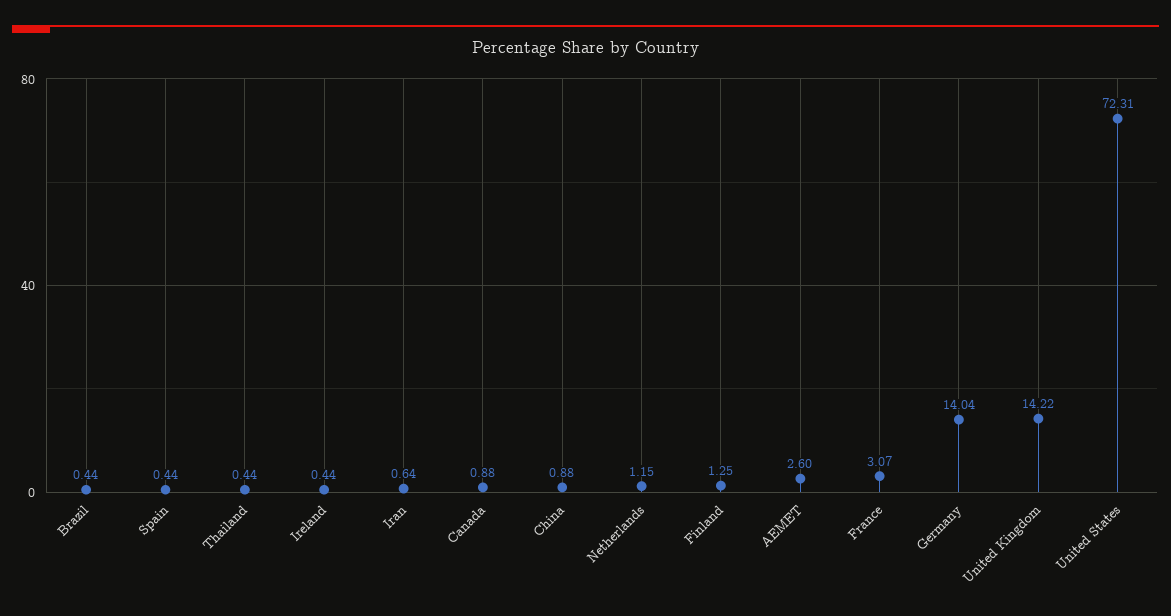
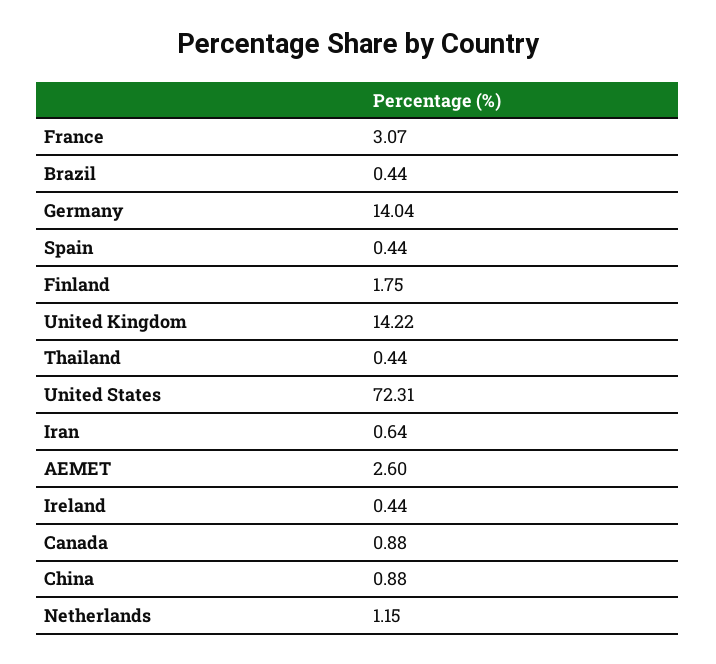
Finland: 1.25 -> 1.75

